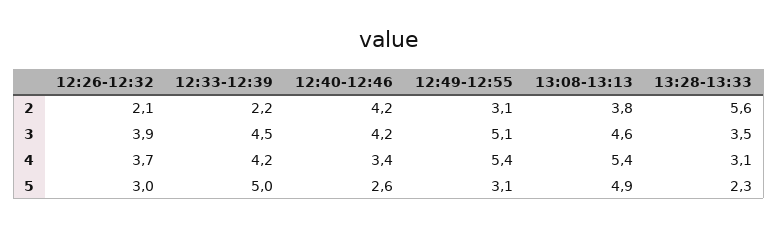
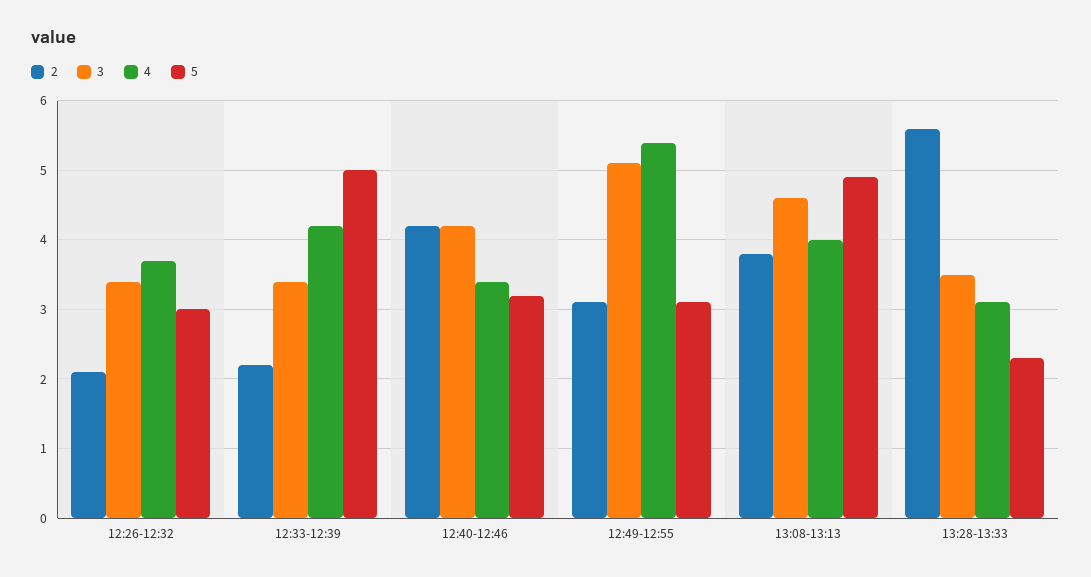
3, 12:26-12:32: 3.9 -> 3.4
3, 12:33-12:39: 4.5 -> 3.4
4, 13:08-13:13: 5.4 -> 4
5, 12:40-12:46: 2.6 -> 3.2

